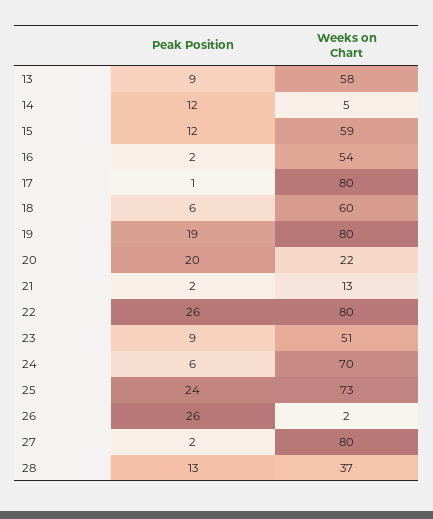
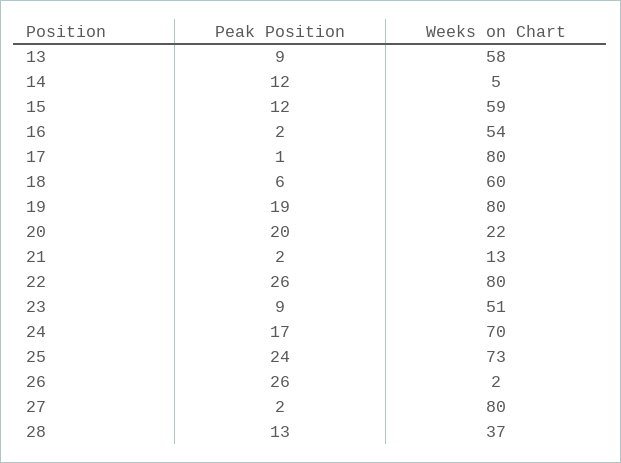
Peak Position, 24: 6 -> 17

